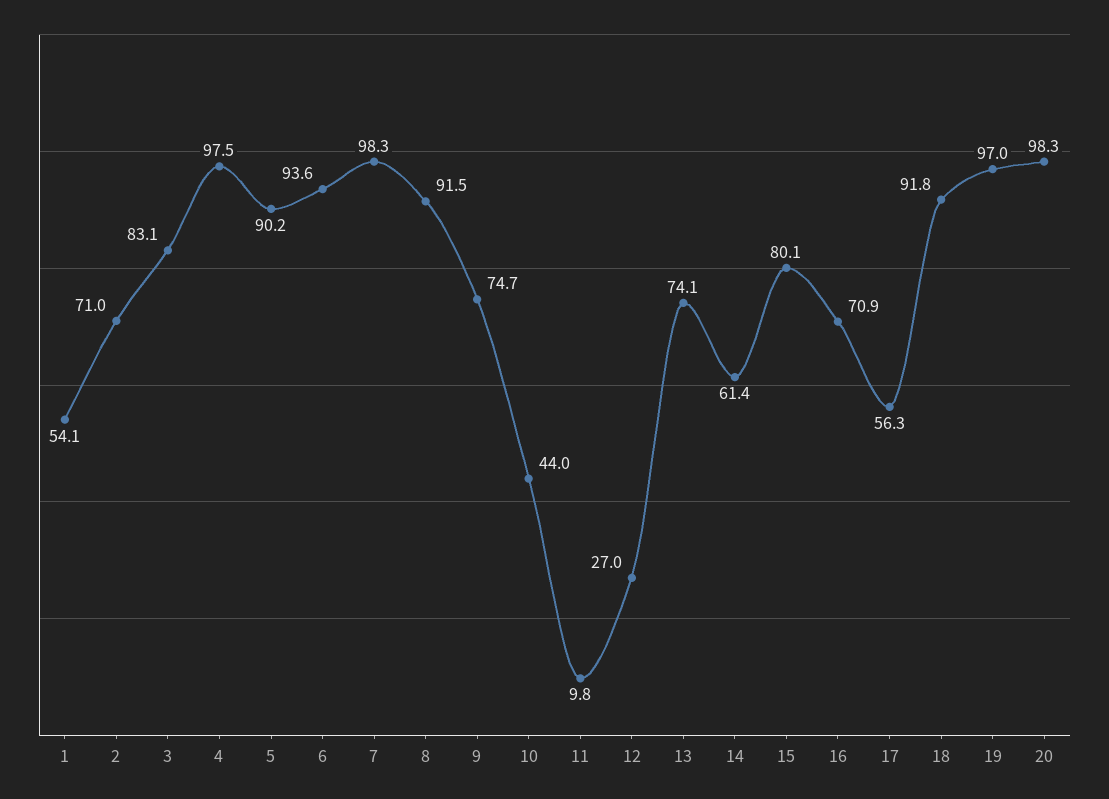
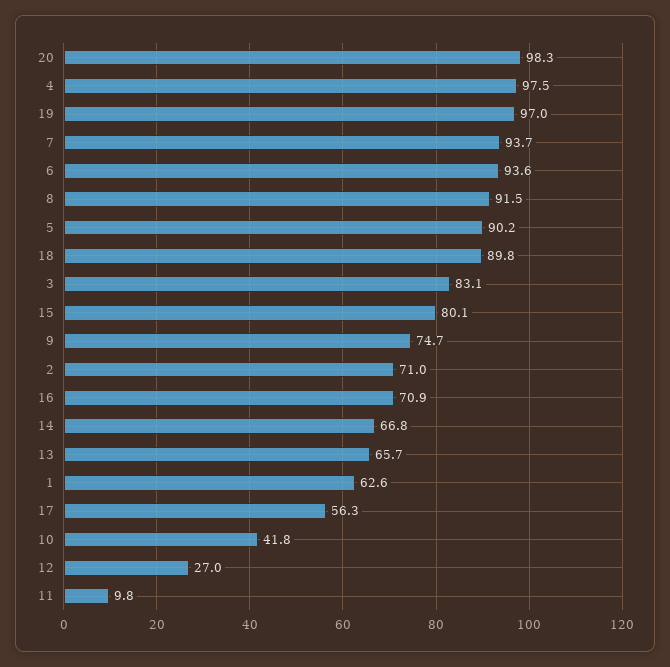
1: 54.1 -> 62.6
7: 98.3 -> 93.7
10: 44 -> 41.8
13: 74.1 -> 65.7
14: 61.4 -> 66.8
18: 91.8 -> 89.8

